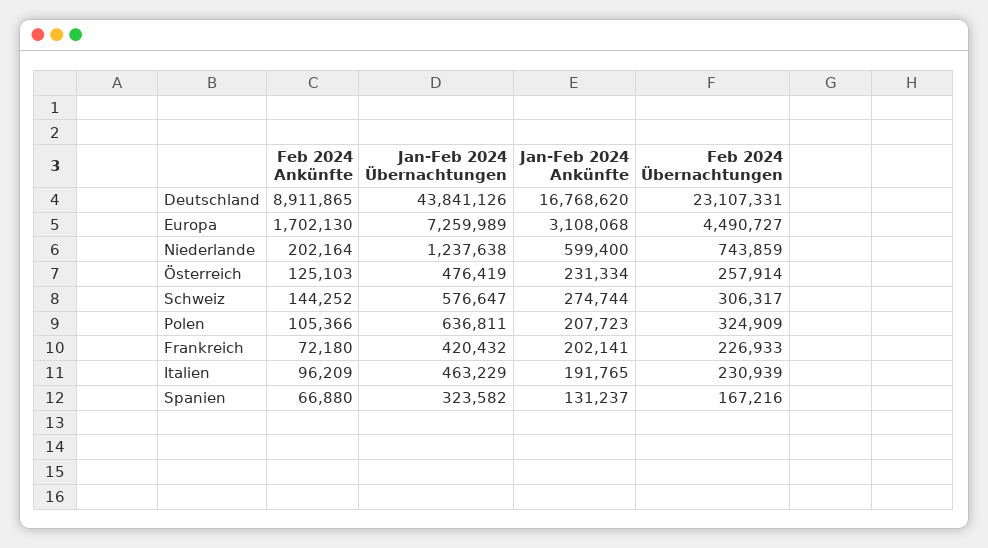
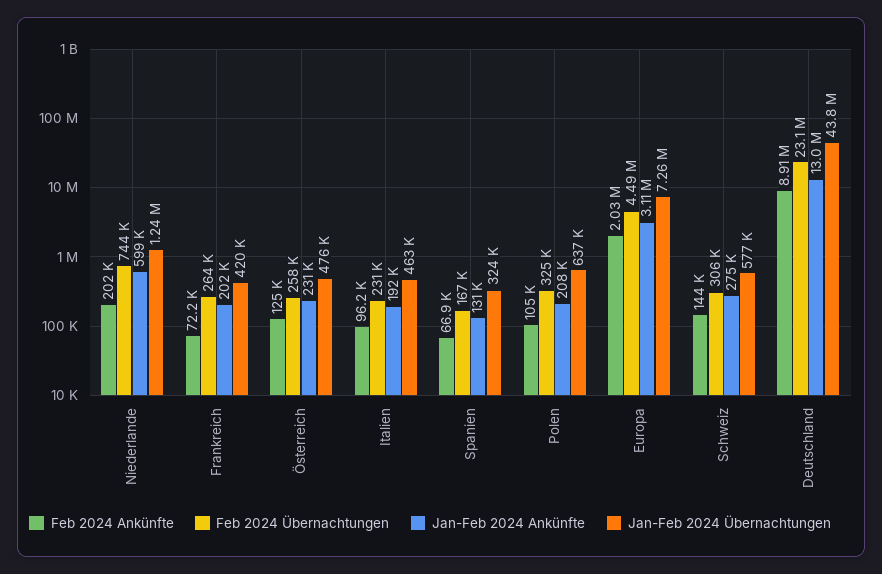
Jan-Feb 2024 Ankünfte, Deutschland: 16768620 -> 13000000
Feb 2024 Ankünfte, Europa: 1702130 -> 2030000
Feb 2024 Übernachtungen, Frankreich: 226933 -> 264000

